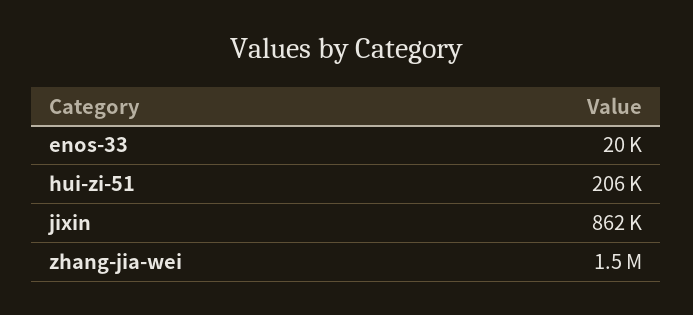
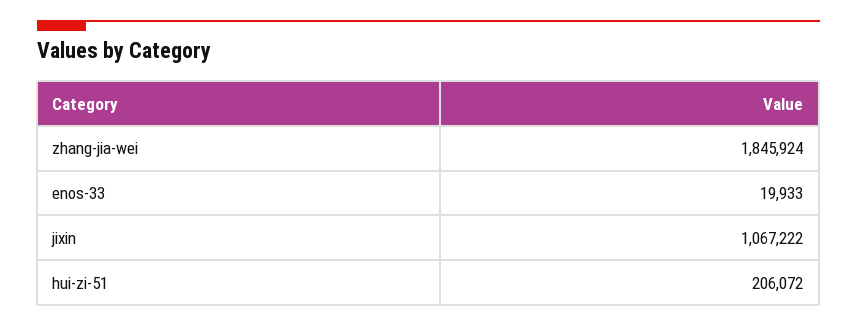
jixin: 862000 -> 1067222
zhang-jia-wei: 1500000 -> 1845924

